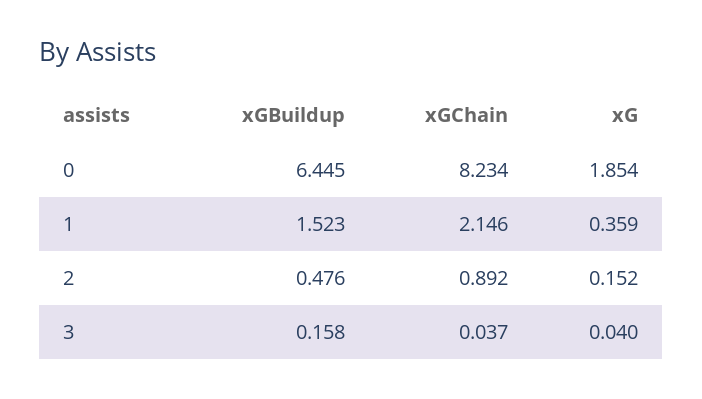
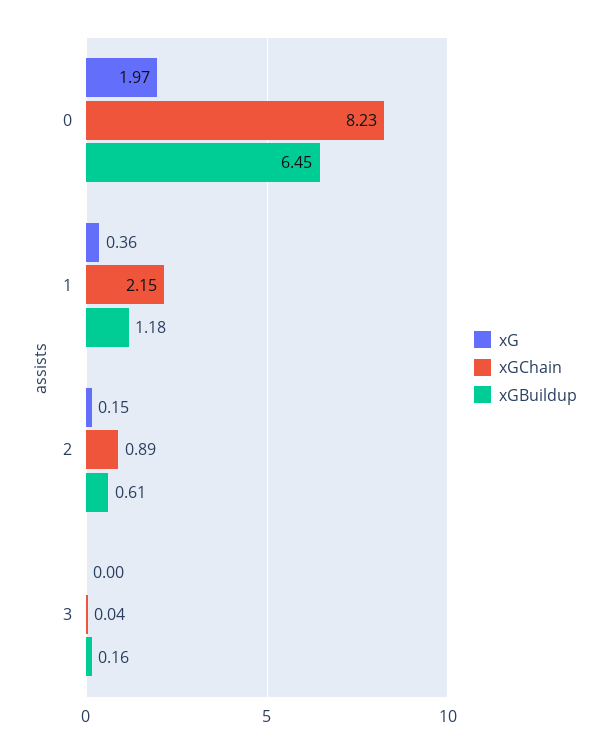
xG, 0: 1.854 -> 1.97
xGBuildup, 1: 1.523 -> 1.18
xGBuildup, 2: 0.476 -> 0.61
xG, 3: 0.04 -> 0

